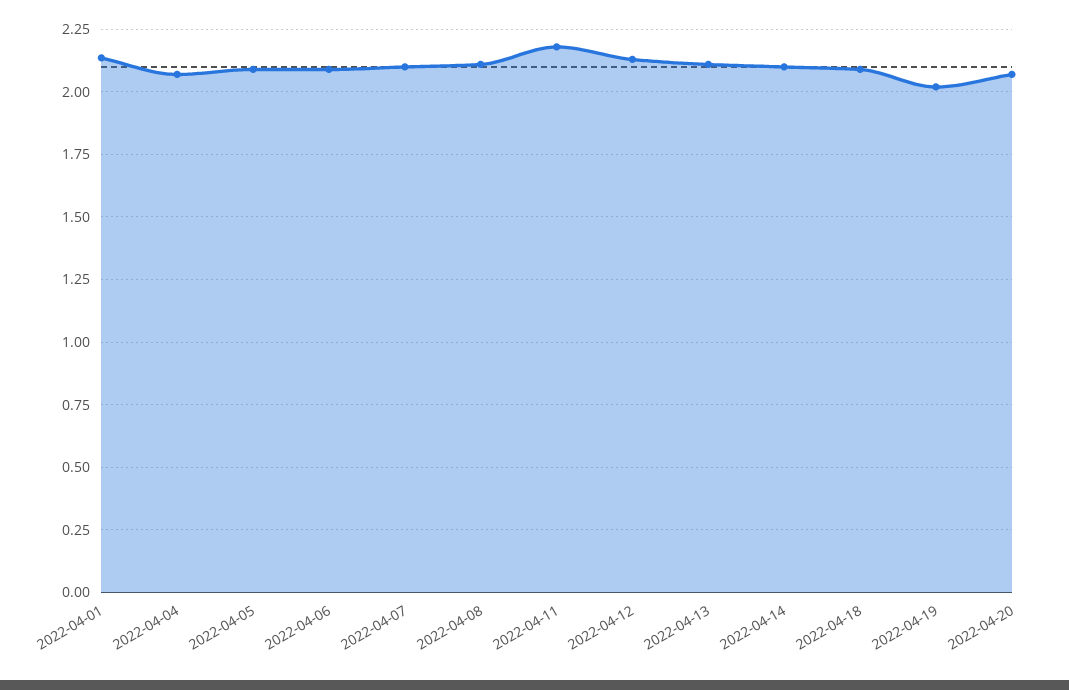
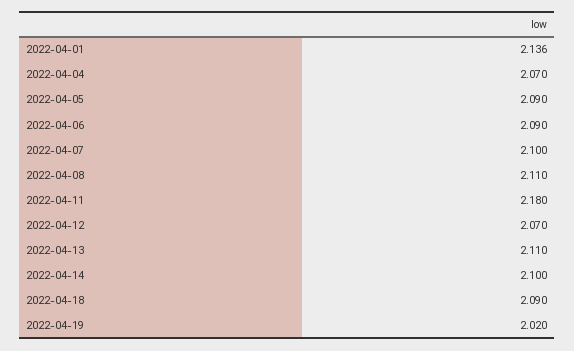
2022-04-12: 2.125 -> 2.07
2022-04-20: 2.075 -> none

